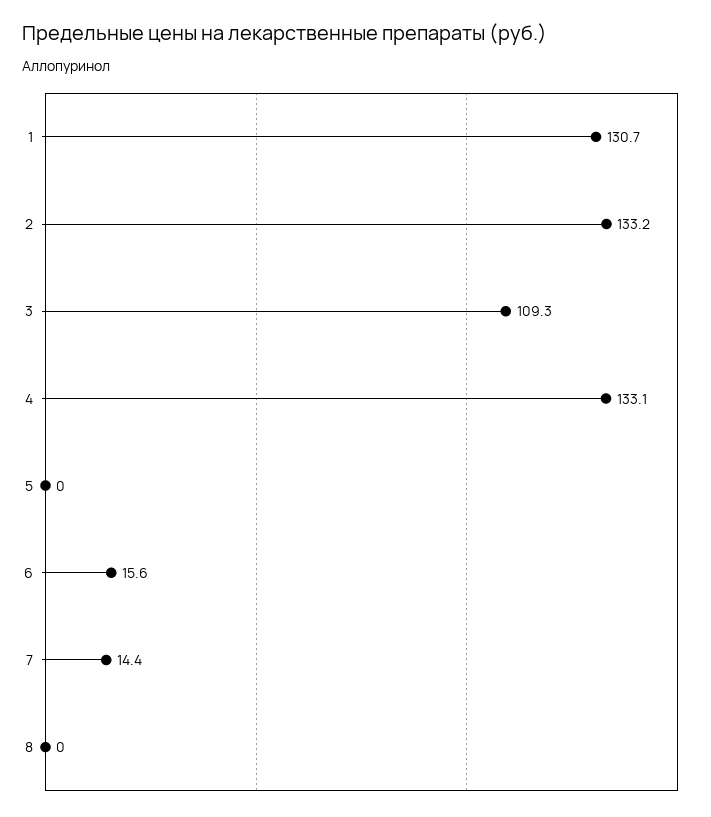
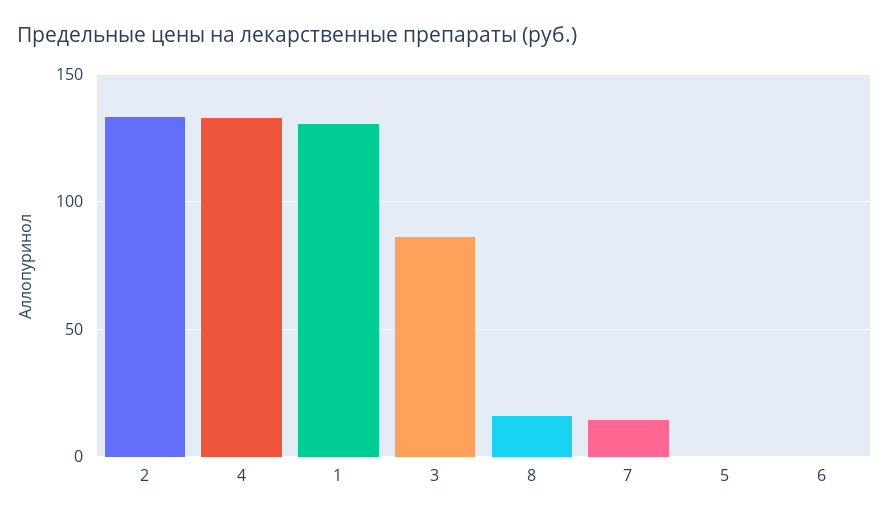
3: 109.3 -> 85
6: 15.6 -> 0
8: 0 -> 15

